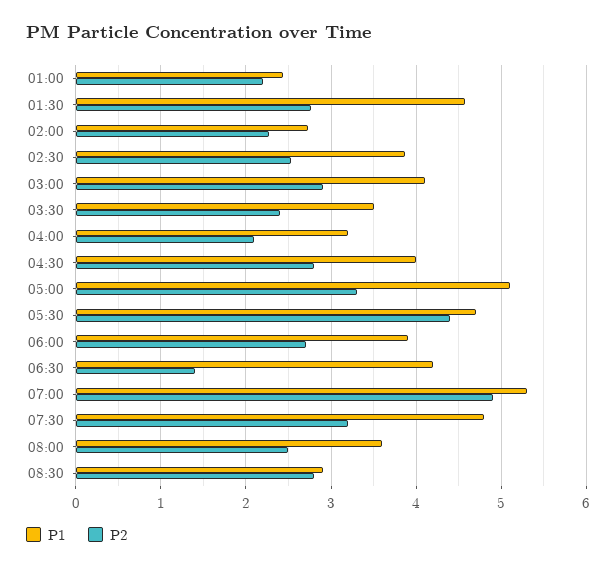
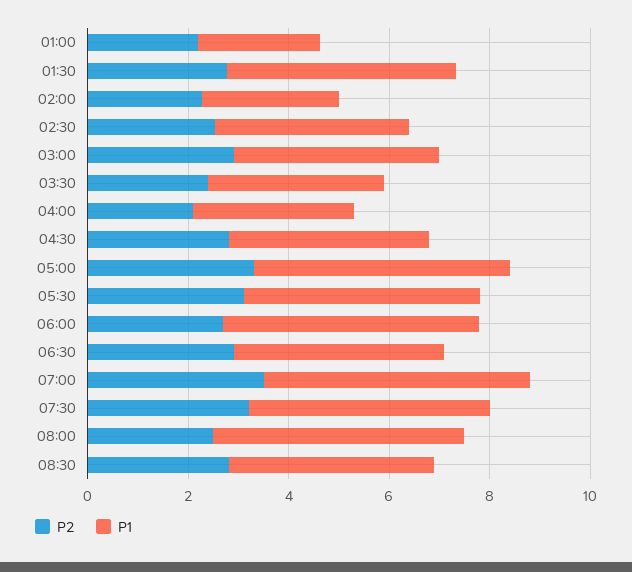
P2, 05:30: 4.4 -> 3
P1, 06:00: 3.9 -> 5
P2, 06:30: 1.4 -> 3
P2, 07:00: 4.9 -> 3.5
P1, 08:00: 3.6 -> 5
P1, 08:30: 2.9 -> 4

